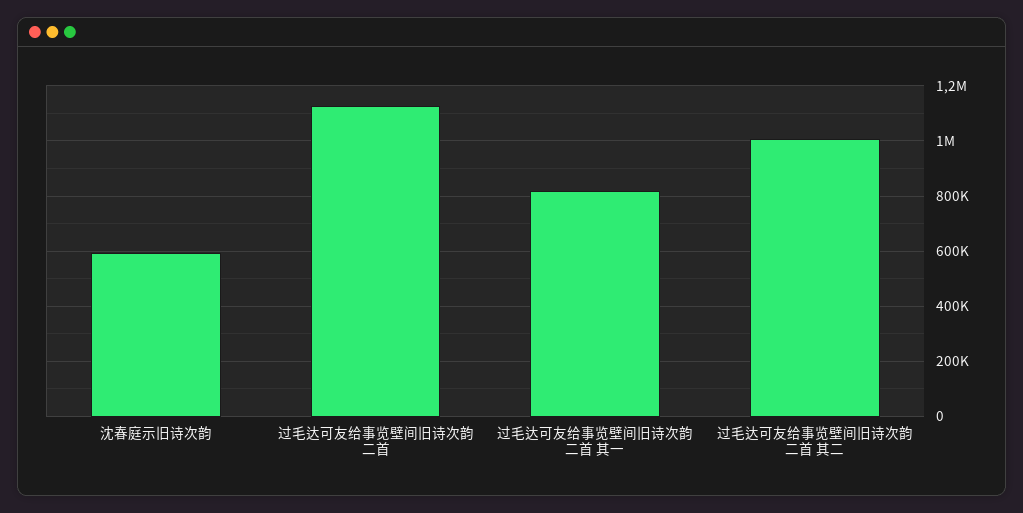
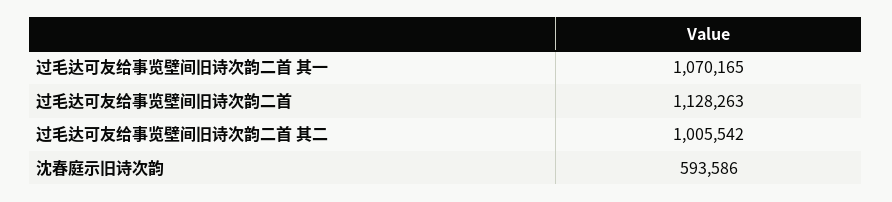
过毛达可友给事览壁间旧诗次韵二首 其一: 825000 -> 1070165

